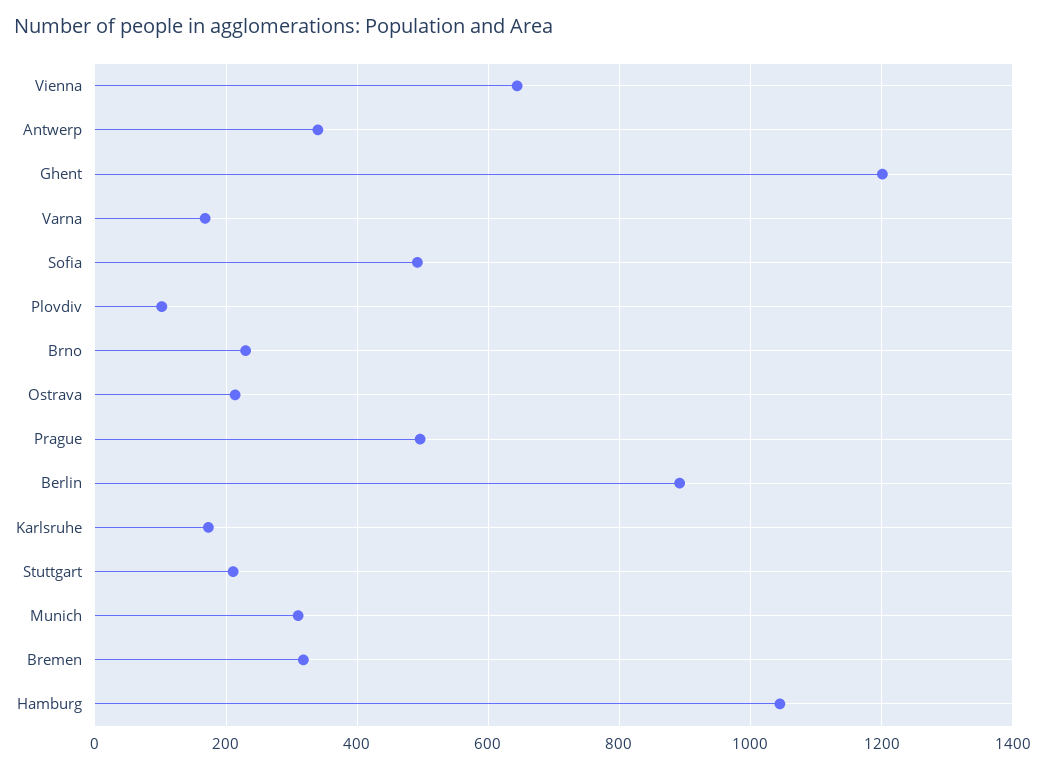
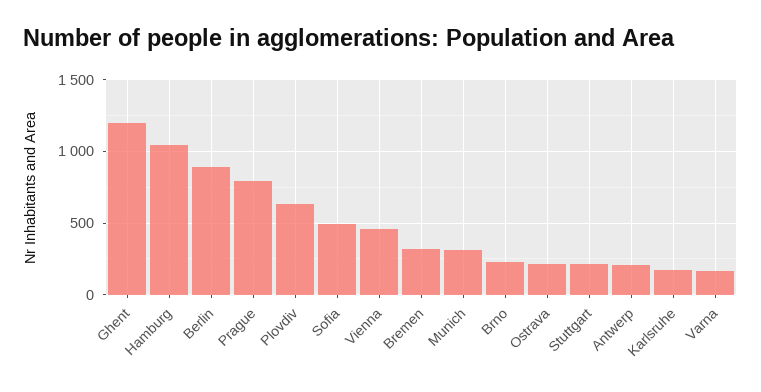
Vienna: 640 -> 450
Antwerp: 340 -> 200
Plovdiv: 100 -> 650
Prague: 500 -> 800

